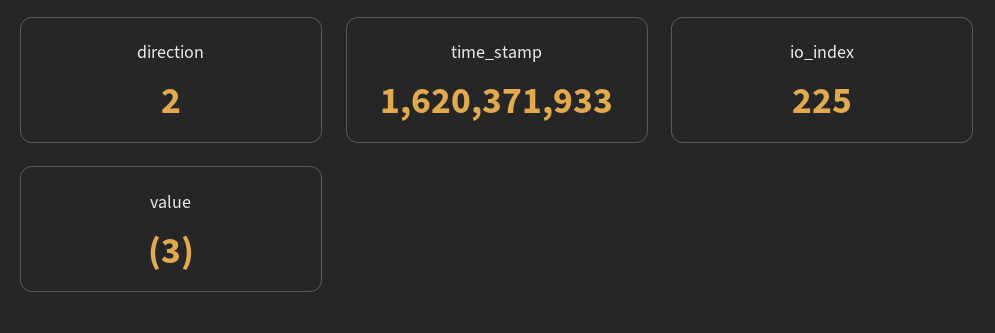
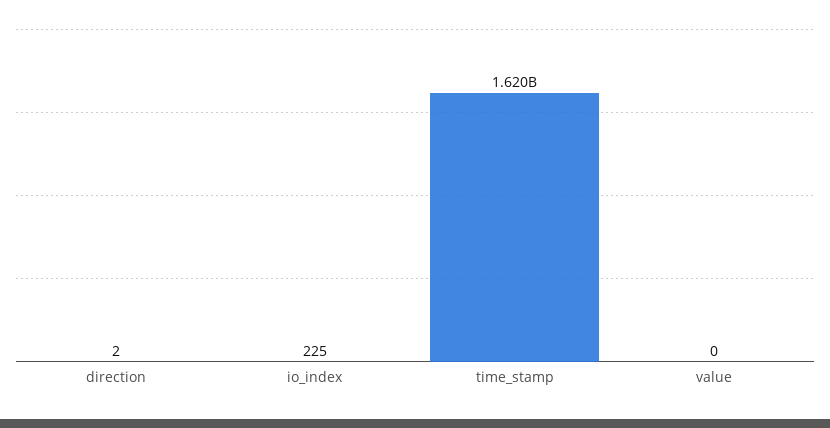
value: -3 -> 0

